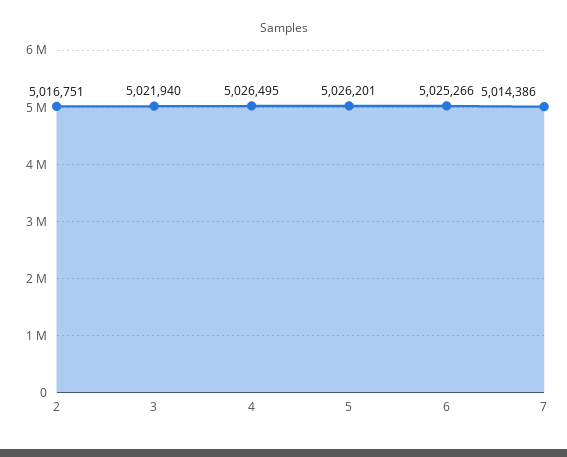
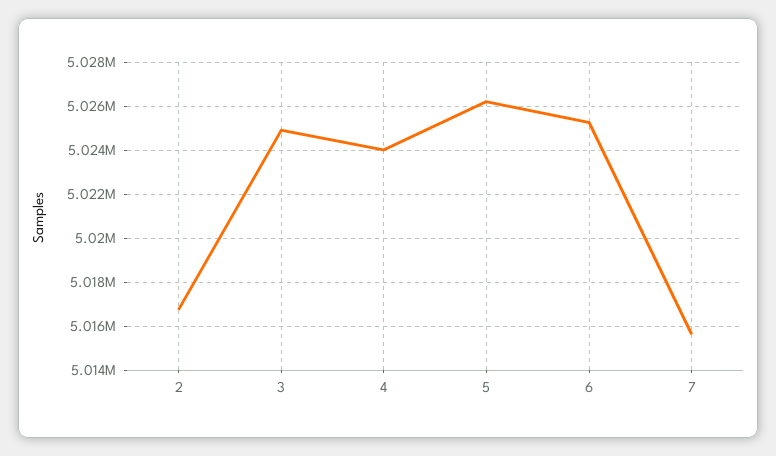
3: 5021940 -> 5025000
4: 5026495 -> 5024000
7: 5014386 -> 5015500

